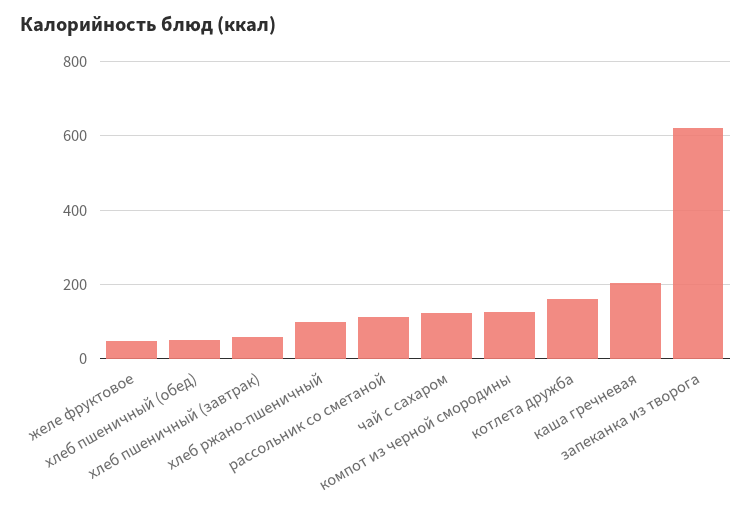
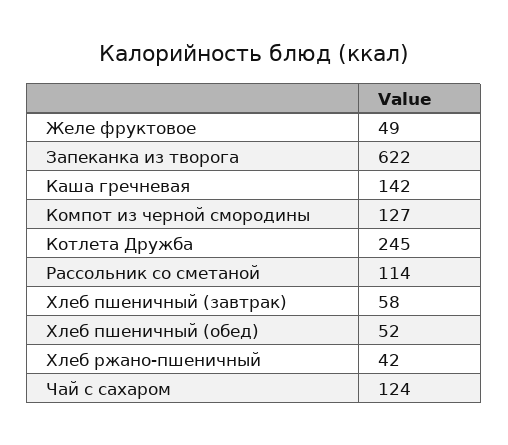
хлеб ржано-пшеничный: 100 -> 42
котлета дружба: 160 -> 245
каша гречневая: 200 -> 142

